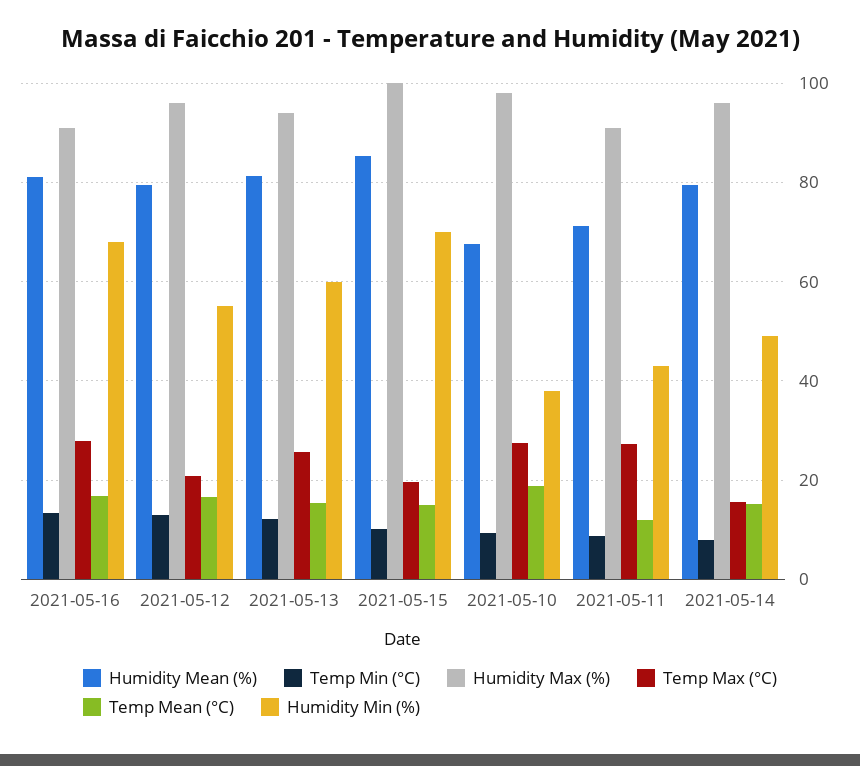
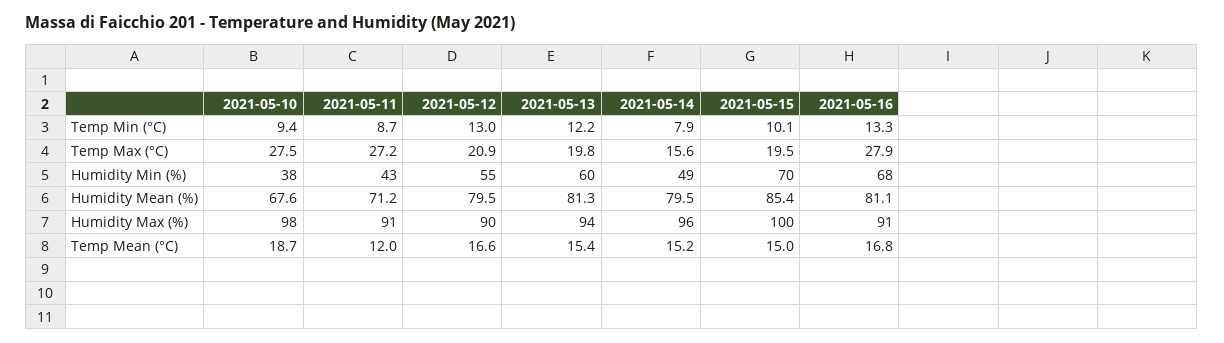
Humidity Max (%), 2021-05-12: 96 -> 90
Temp Max (°C), 2021-05-13: 26 -> 19.8

